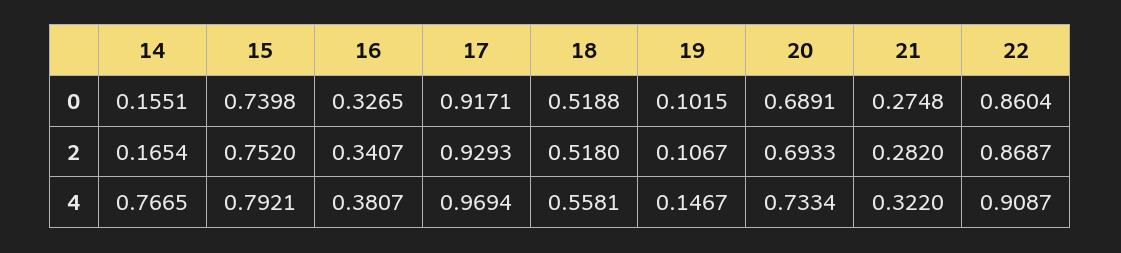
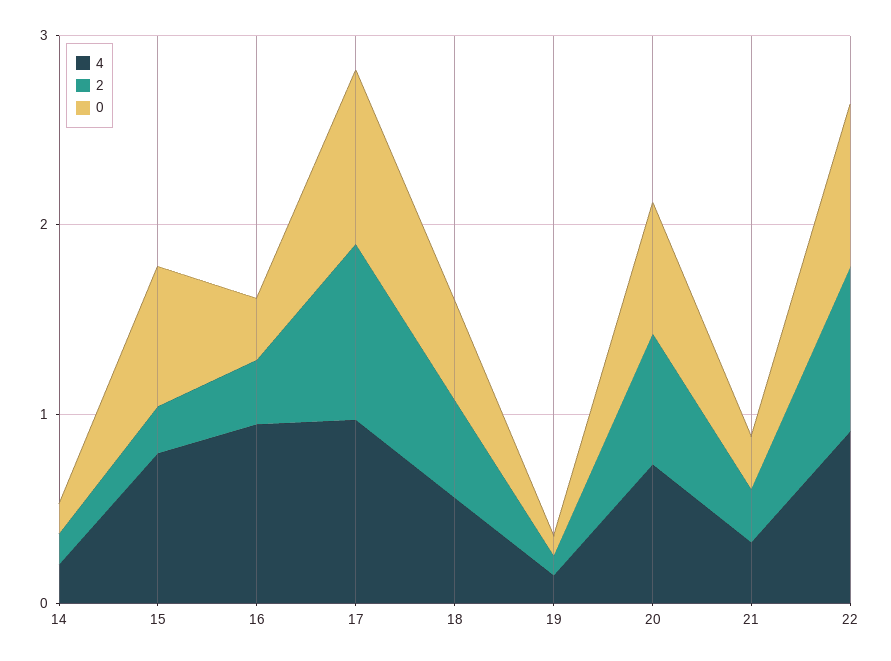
2, 15: 0.752 -> 0.2
4, 14: 0.7665 -> 0.2
4, 16: 0.3807 -> 1

